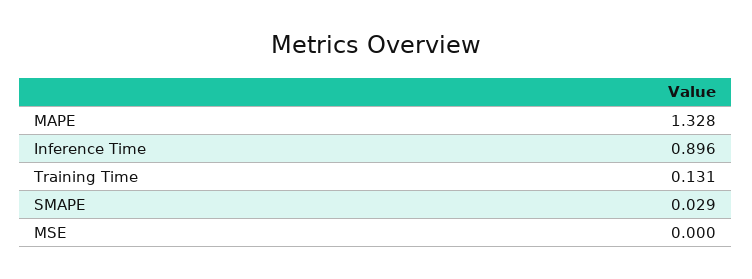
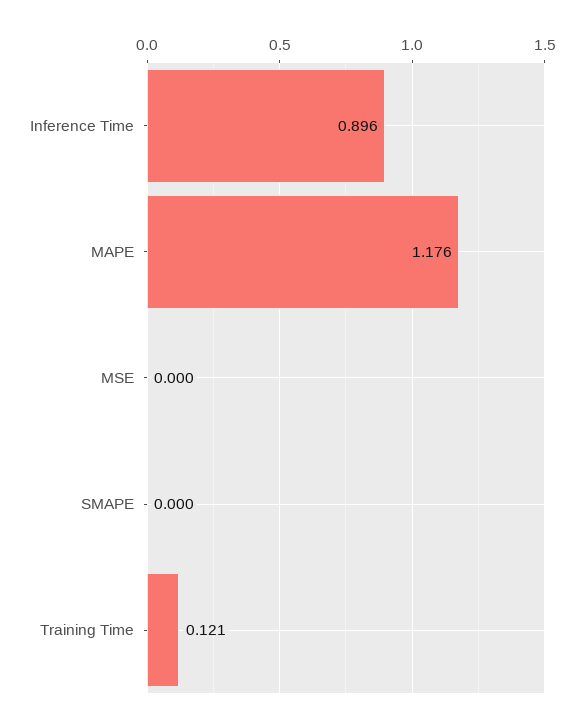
MAPE: 1.328 -> 1.176
Training Time: 0.131 -> 0.121
SMAPE: 0.029 -> 0

